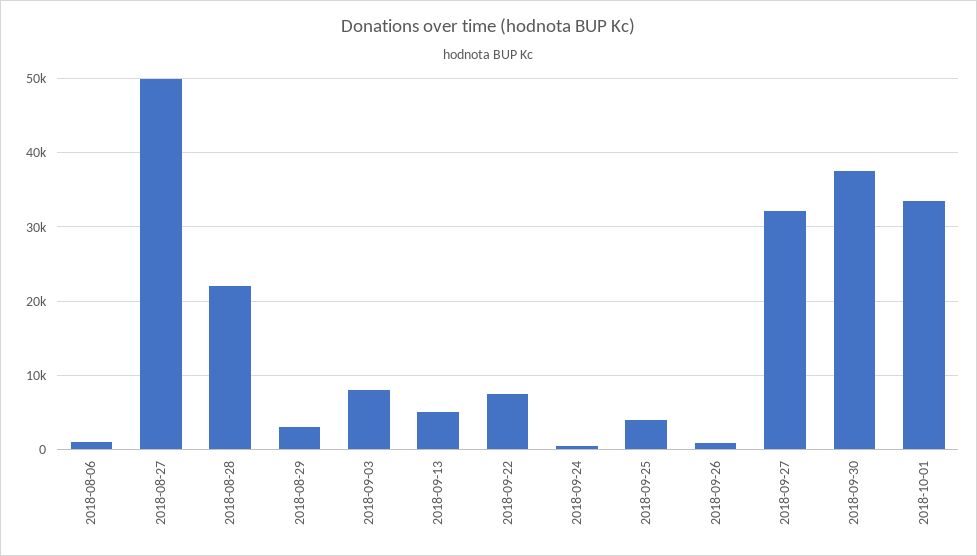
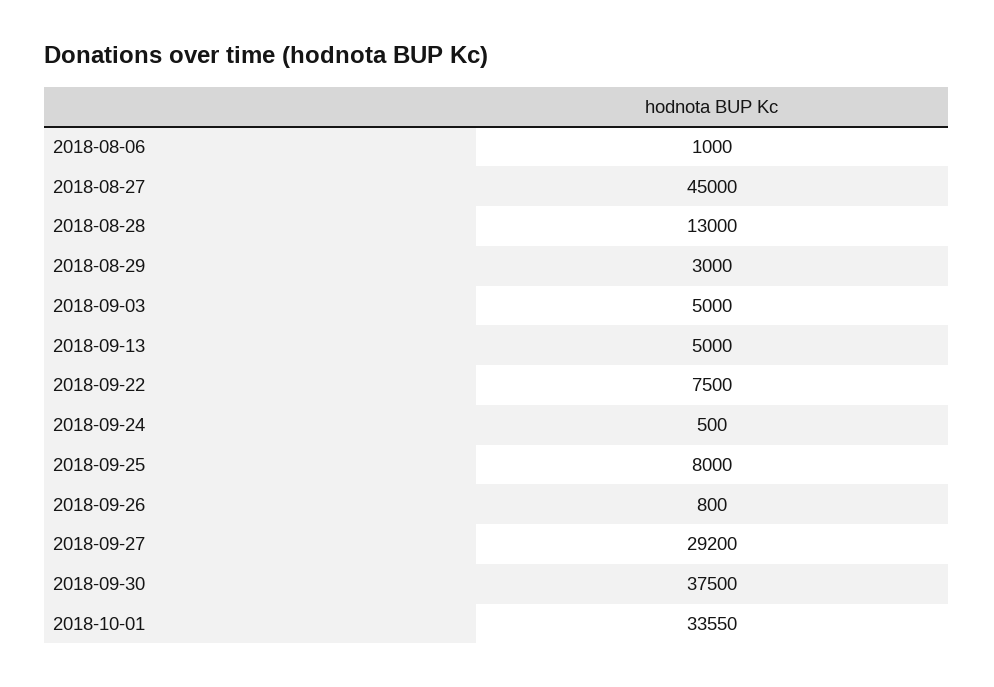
2018-08-27: 50000 -> 45000
2018-08-28: 22000 -> 13000
2018-09-03: 8000 -> 5000
2018-09-25: 4000 -> 8000
2018-09-27: 32000 -> 29200

